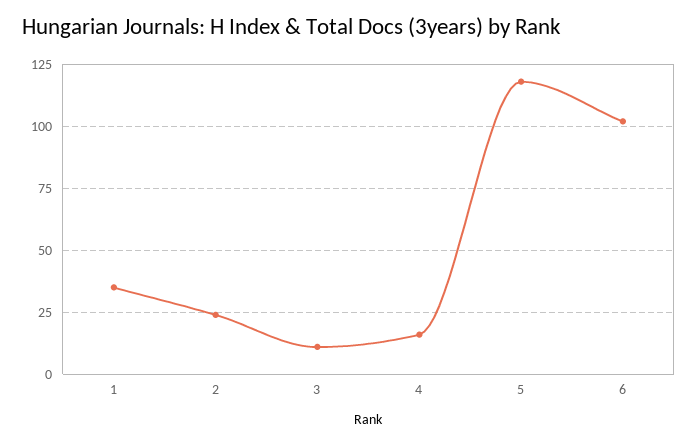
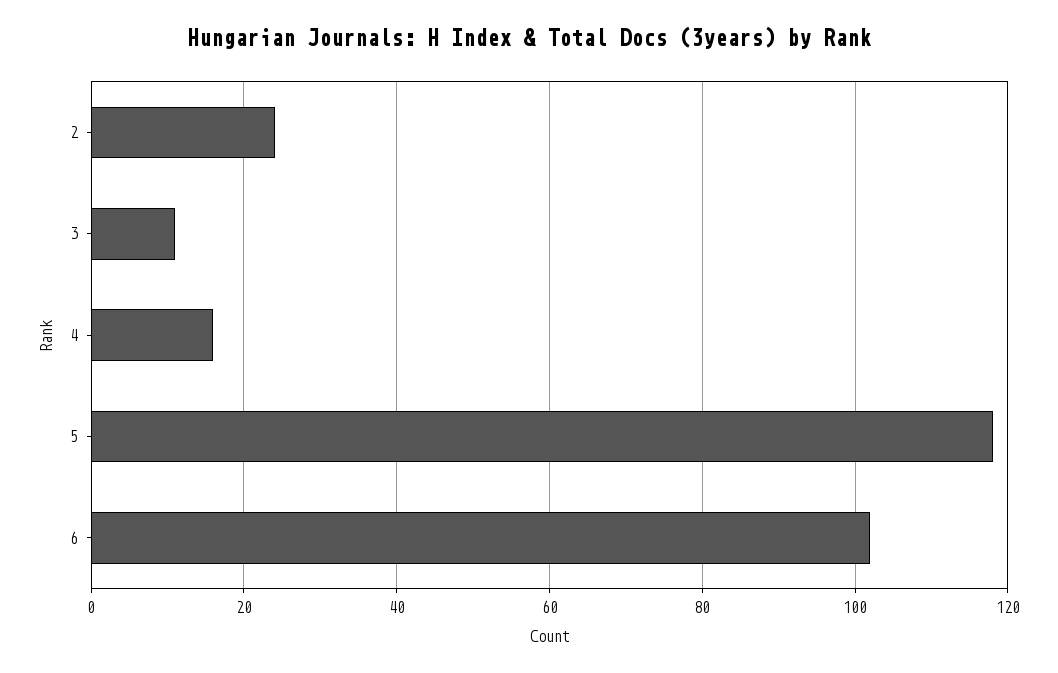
1: 35 -> none

